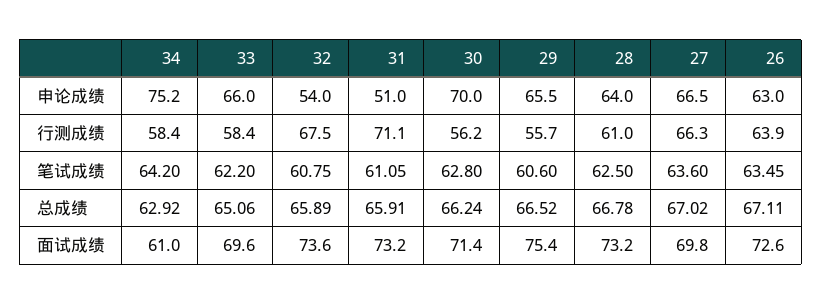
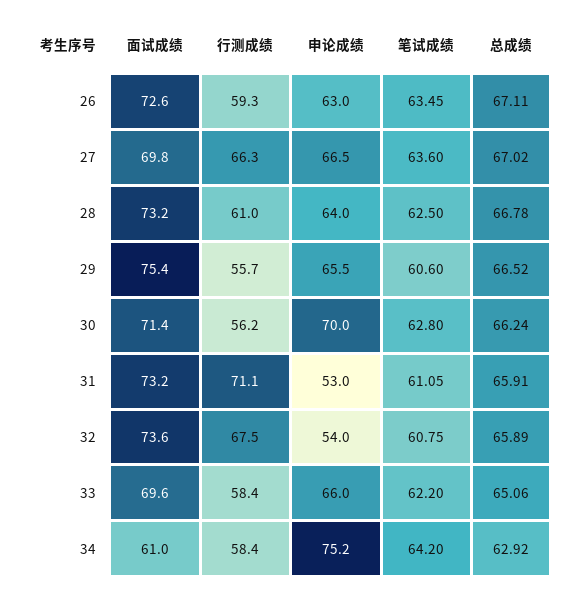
31, 申论成绩: 51 -> 53
26, 行测成绩: 63.9 -> 59.3

